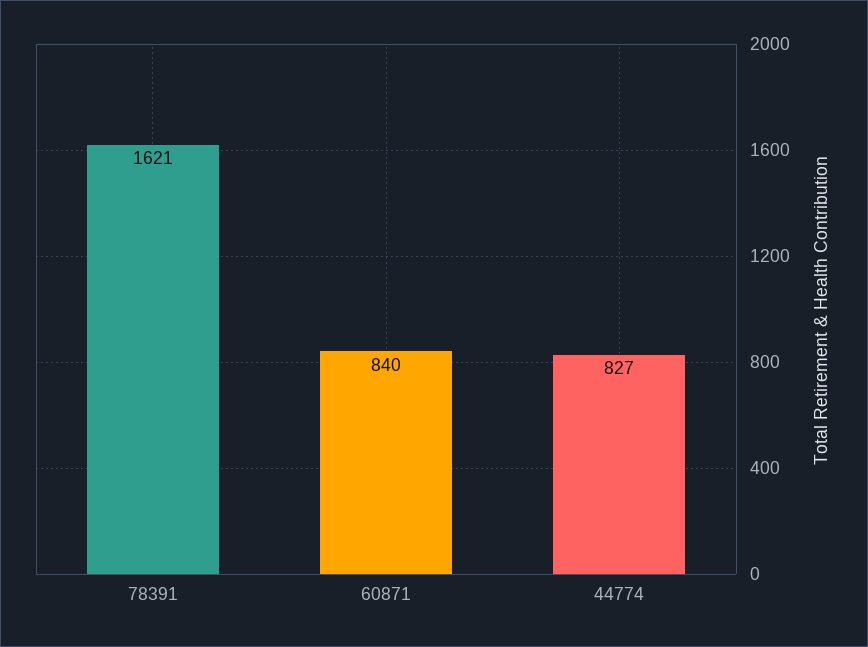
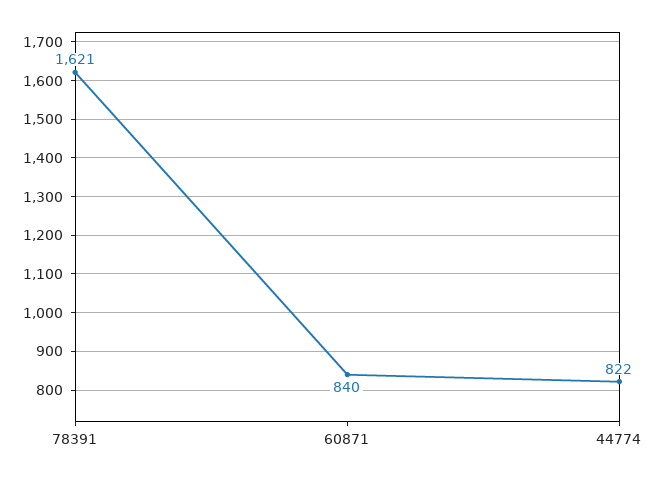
44774: 827 -> 822

